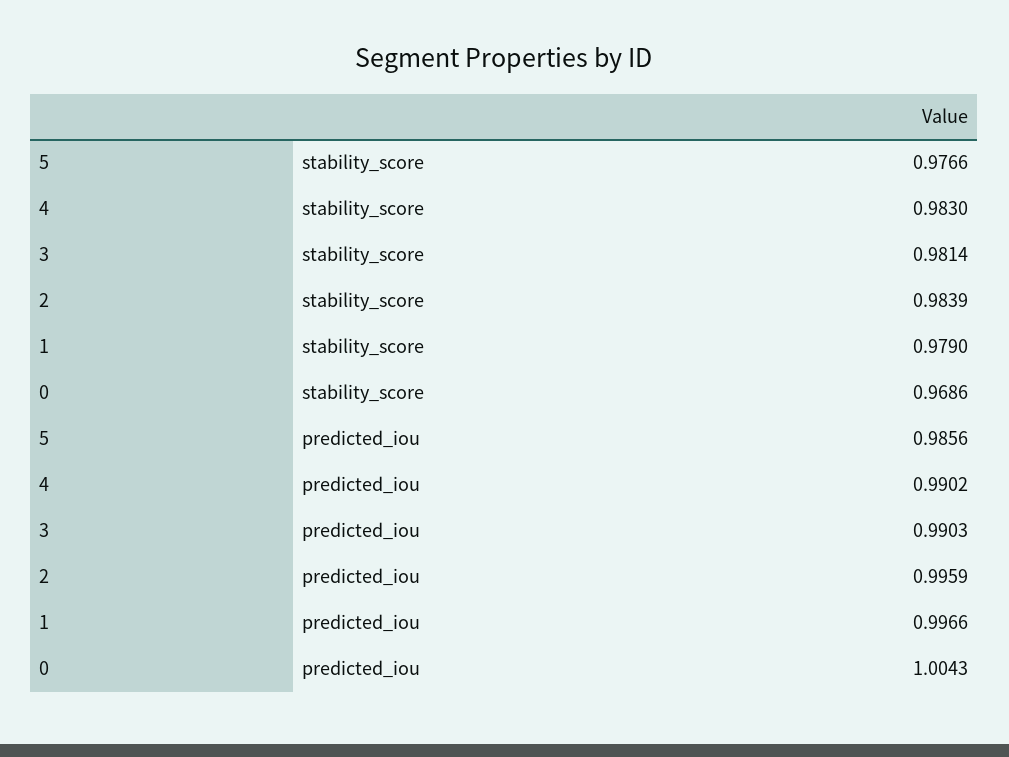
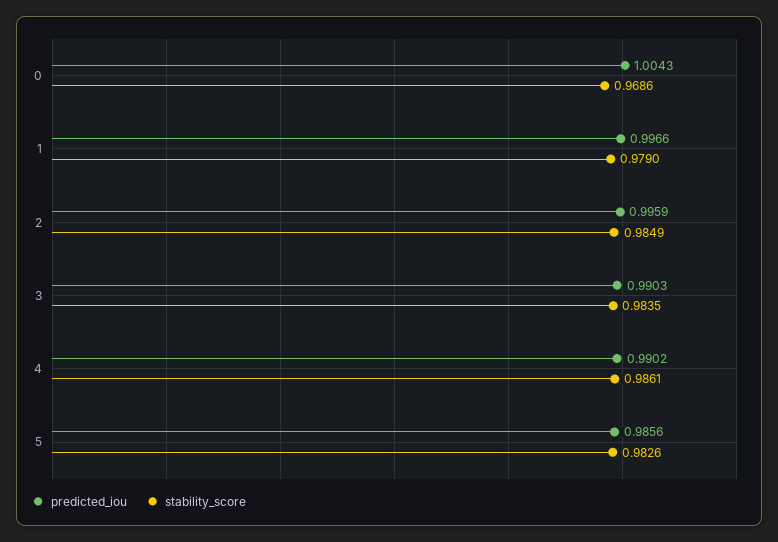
stability_score, 5: 0.9766 -> 0.9826
stability_score, 4: 0.983 -> 0.9861
stability_score, 3: 0.9814 -> 0.9835
stability_score, 2: 0.9839 -> 0.9849

